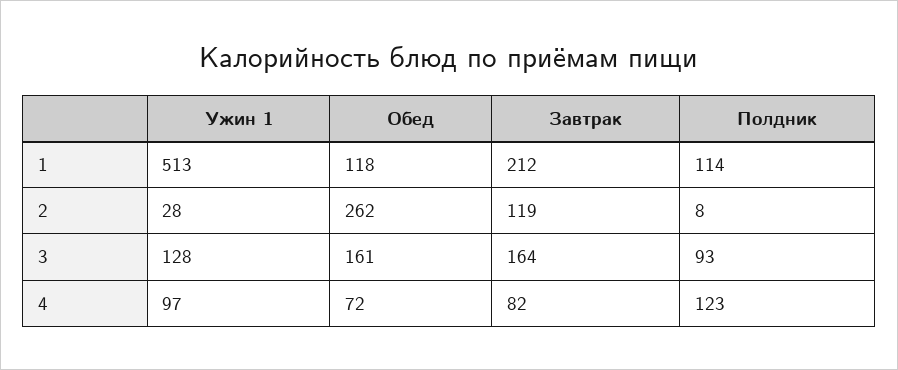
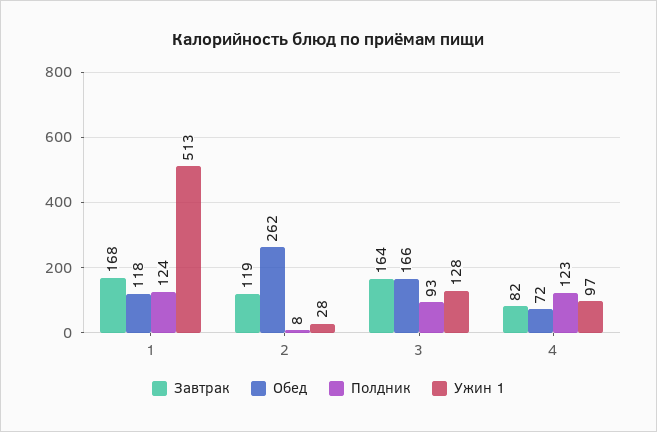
Завтрак, 1: 212 -> 168
Полдник, 1: 114 -> 124
Обед, 3: 161 -> 166

